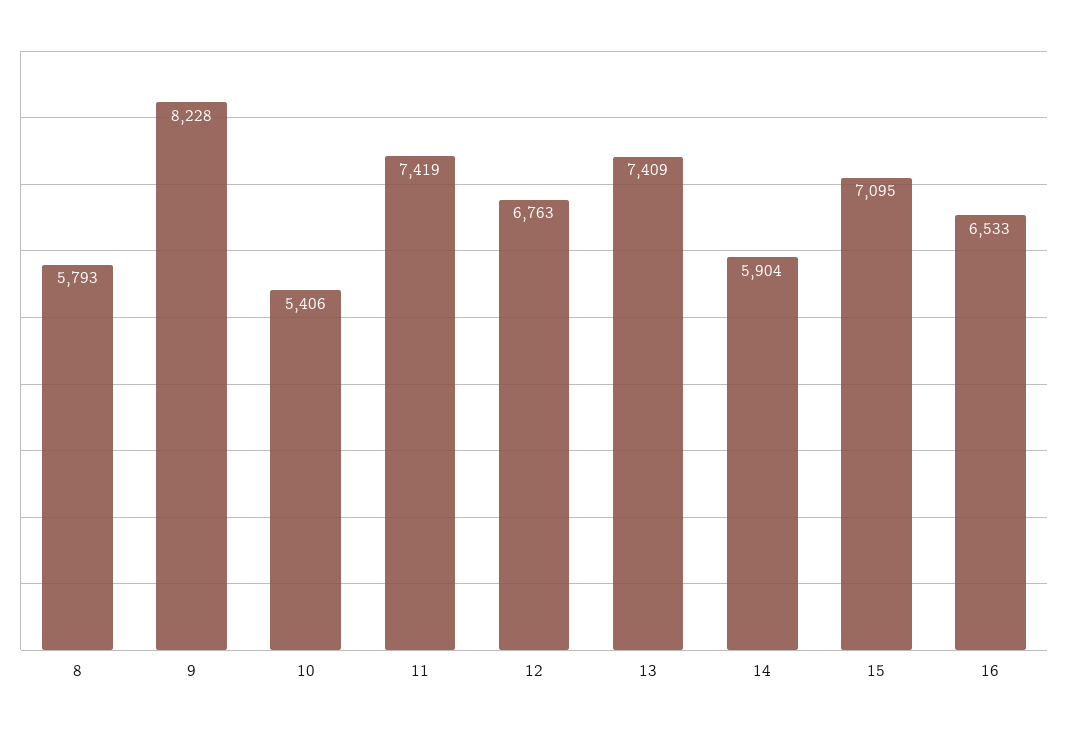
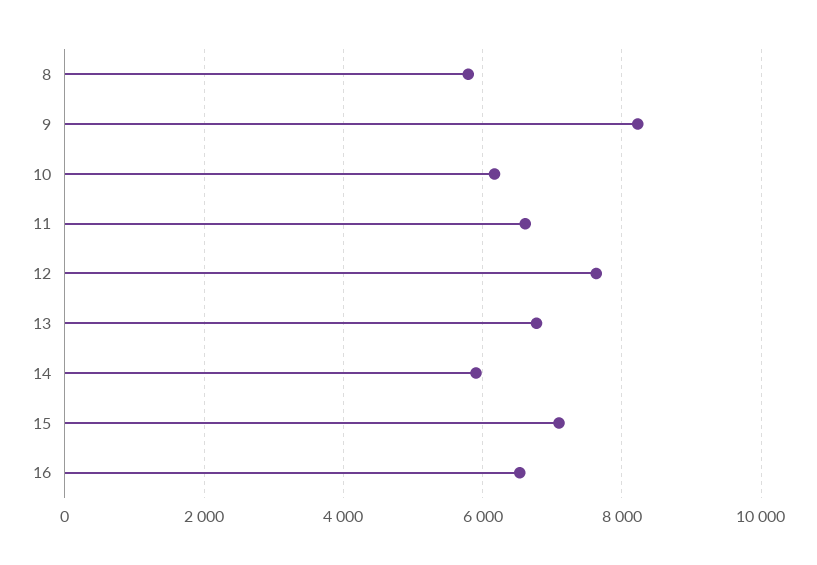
10: 5406 -> 6200
11: 7419 -> 6600
12: 6763 -> 7600
13: 7409 -> 6800

